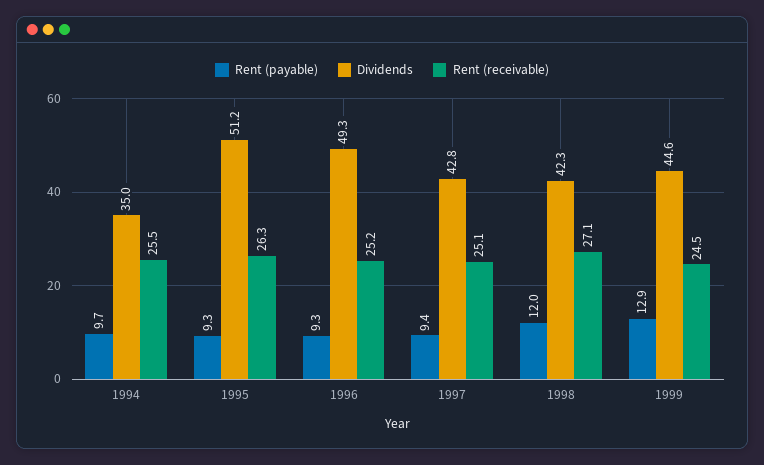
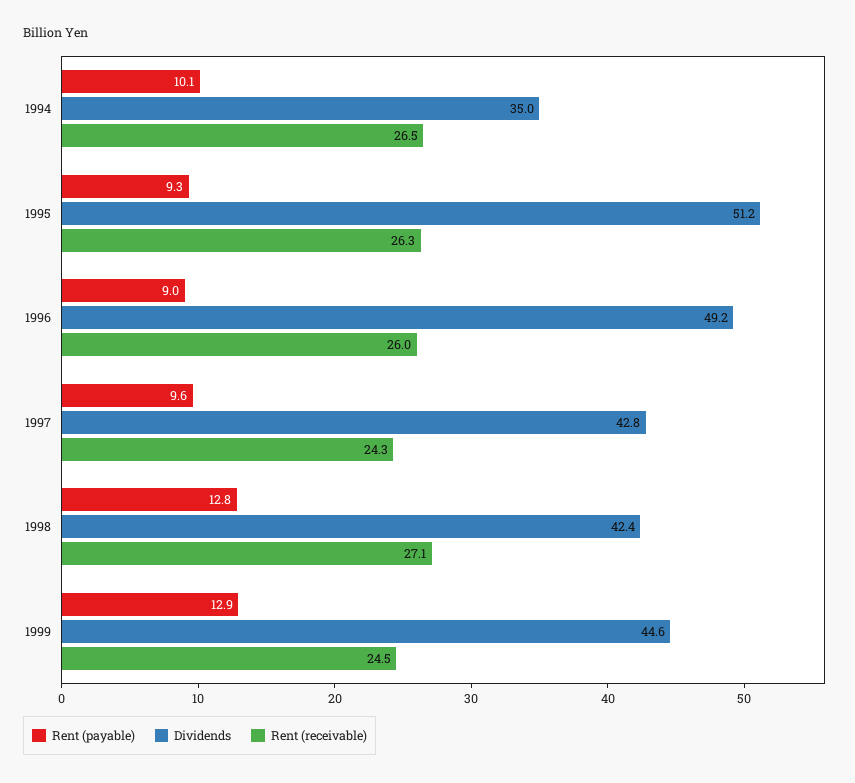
Rent (payable), 1994: 9.7 -> 10.1
Rent (receivable), 1994: 25.5 -> 26.5
Rent (payable), 1996: 9.3 -> 9
Dividends, 1996: 49.3 -> 49.2
Rent (receivable), 1996: 25.2 -> 26
Rent (payable), 1997: 9.4 -> 9.6
Rent (receivable), 1997: 25.1 -> 24.3
Rent (payable), 1998: 12 -> 12.8
Dividends, 1998: 42.3 -> 42.4

